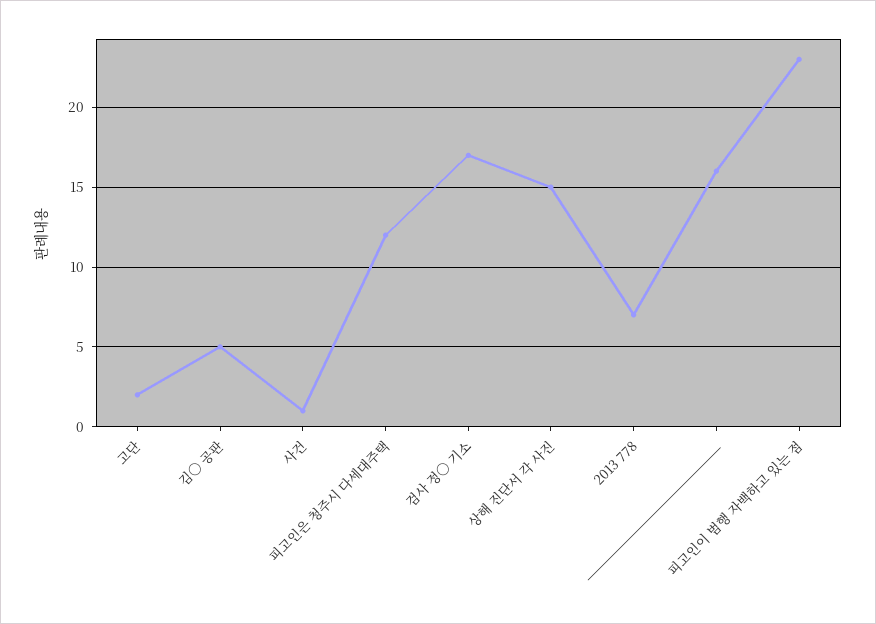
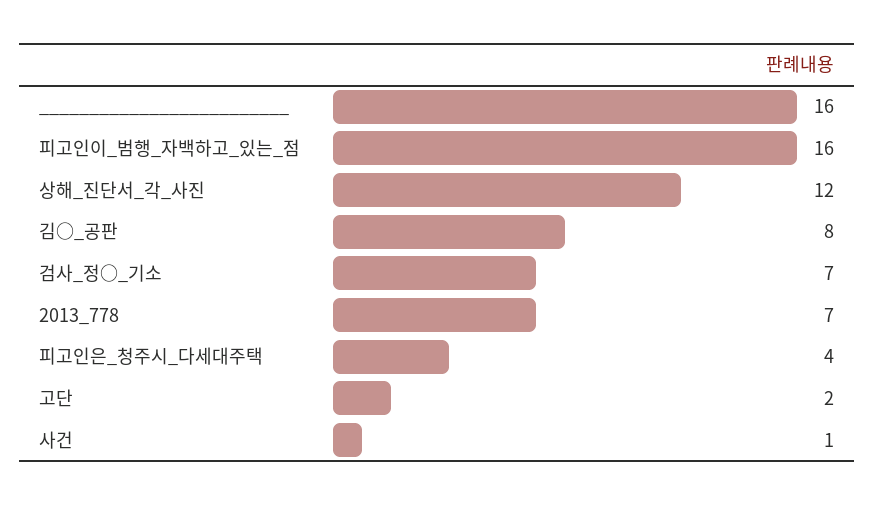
김○ 공판: 5 -> 8
피고인은 청주시 다세대주택: 12 -> 4
검사 정○ 기소: 17 -> 7
상해 진단서 각 사진: 15 -> 12
피고인이 범행 자백하고 있는 점: 23 -> 16

